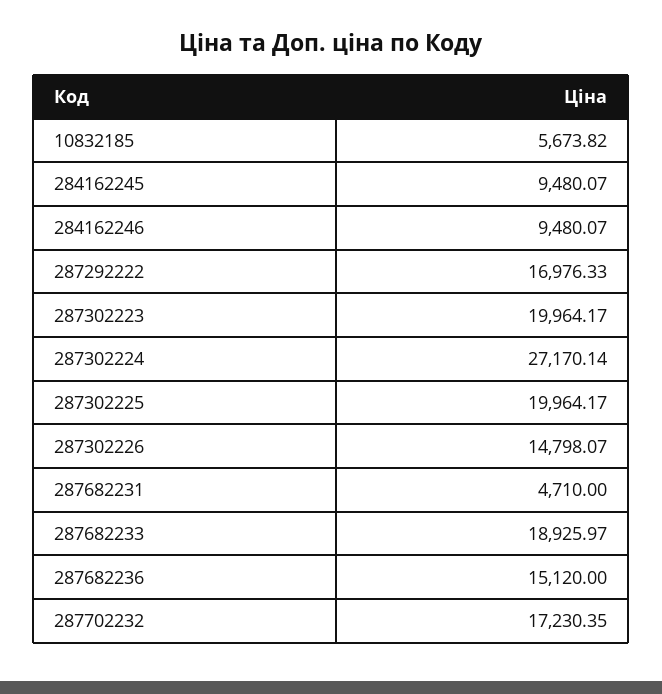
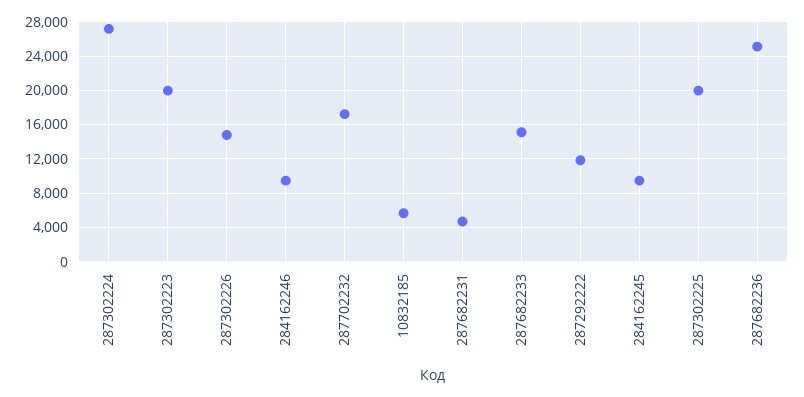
287292222: 16976.33 -> 12000
287682233: 18925.97 -> 15000
287682236: 15120 -> 25000

